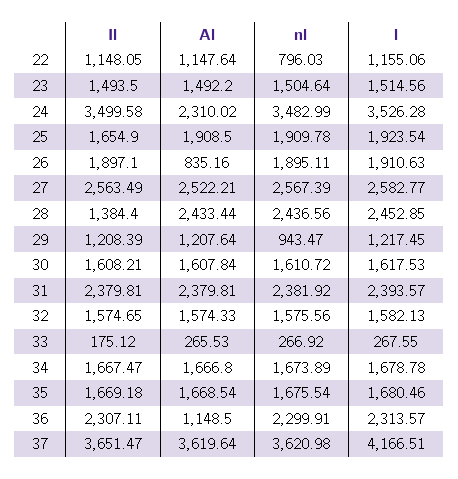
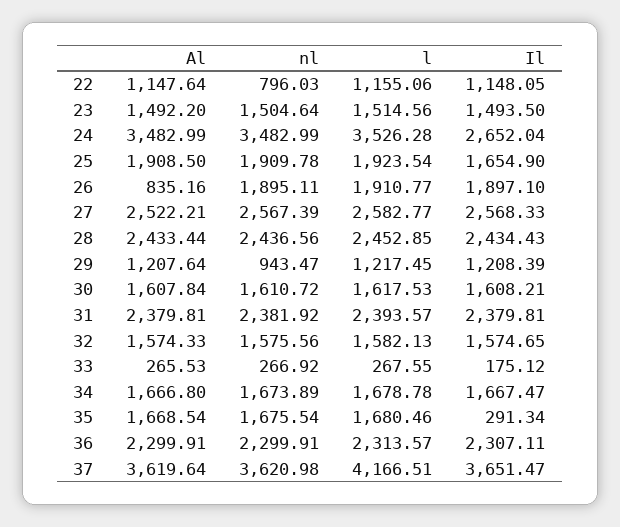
Il, 24: 3499.58 -> 2652.04
Al, 24: 2310.02 -> 3482.99
l, 26: 1910.63 -> 1910.77
Il, 27: 2563.49 -> 2568.33
Il, 28: 1384.4 -> 2434.43
Il, 35: 1669.18 -> 291.34
Al, 36: 1148.5 -> 2299.91

